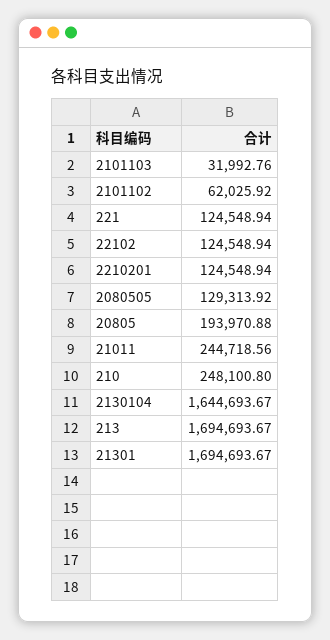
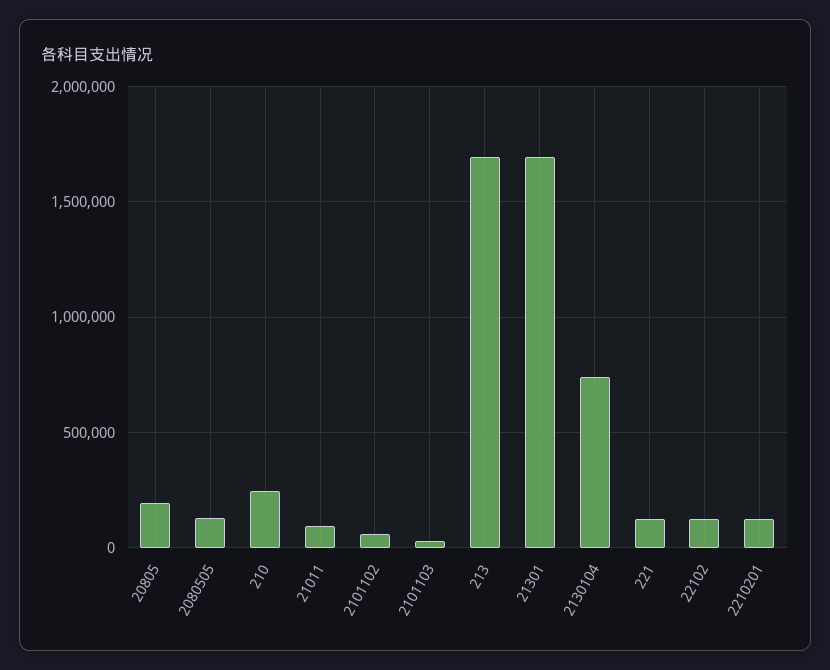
21011: 244718.56 -> 100000
2130104: 1644693.67 -> 750000

